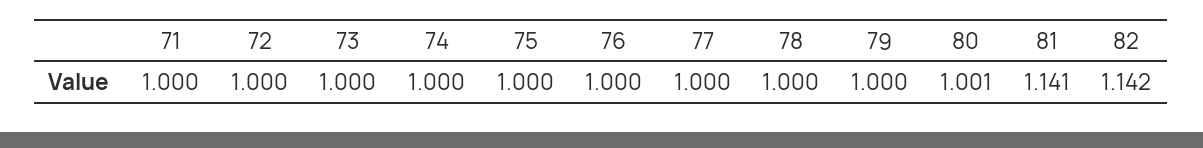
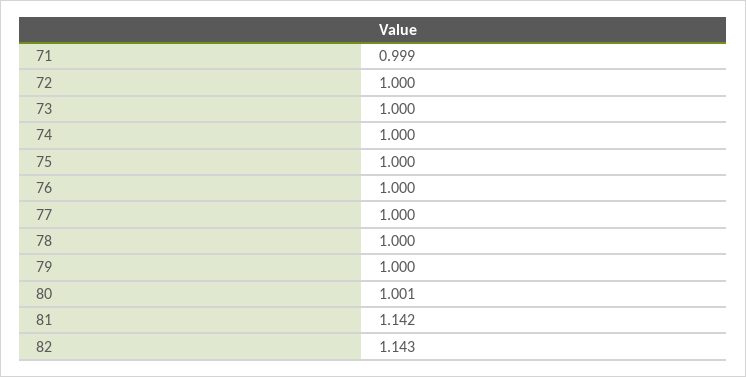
71: 1 -> 0.999
81: 1.141 -> 1.142
82: 1.142 -> 1.143

